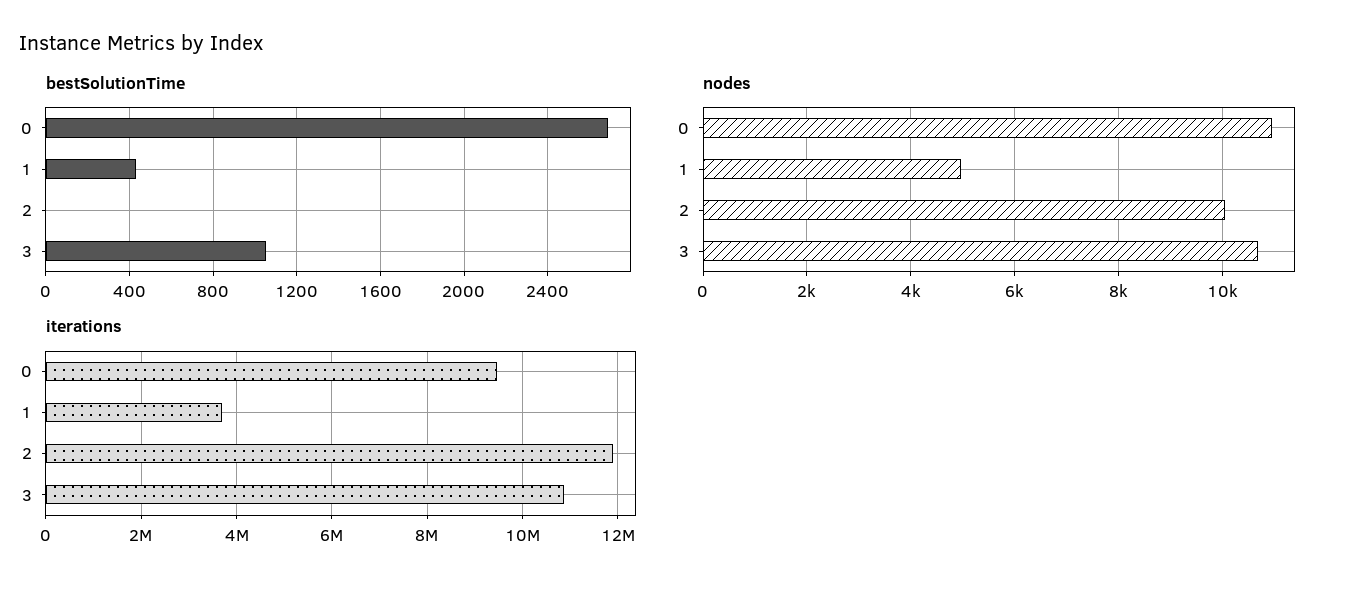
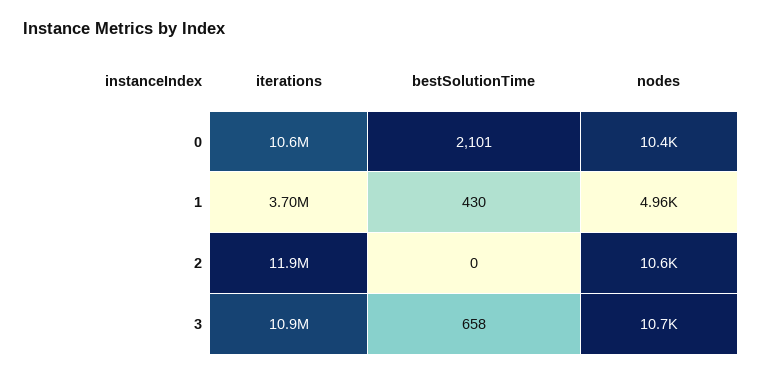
bestSolutionTime, 0: 2700 -> 2101
bestSolutionTime, 3: 1050 -> 658
nodes, 0: 11000 -> 10400
nodes, 2: 10000 -> 10600
iterations, 0: 9400000 -> 10600000

